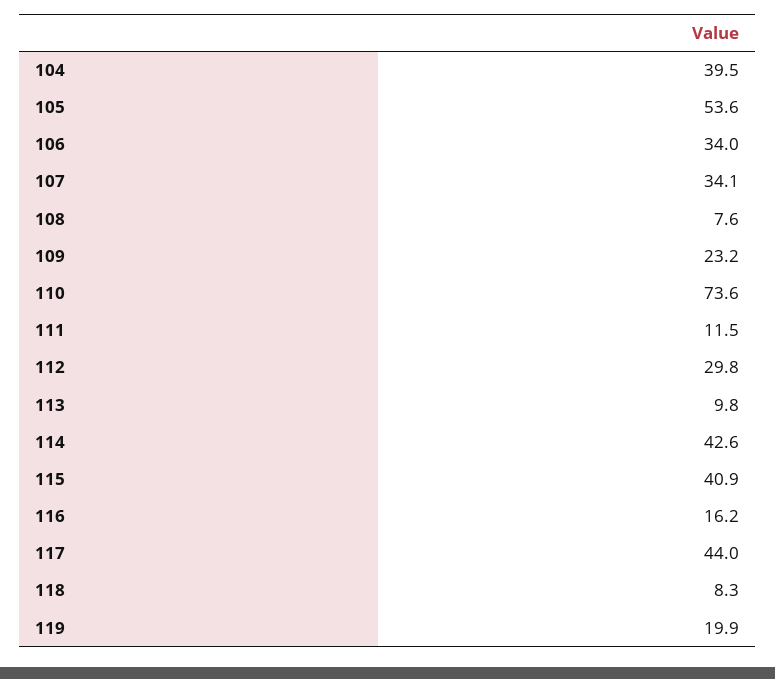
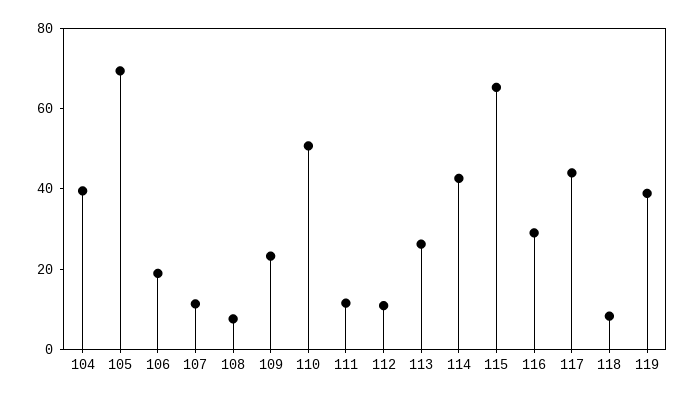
105: 53.6 -> 70
106: 34 -> 20
107: 34.1 -> 10
110: 73.6 -> 50
112: 29.8 -> 10
113: 9.8 -> 25
115: 40.9 -> 65
116: 16.2 -> 30
119: 19.9 -> 40

